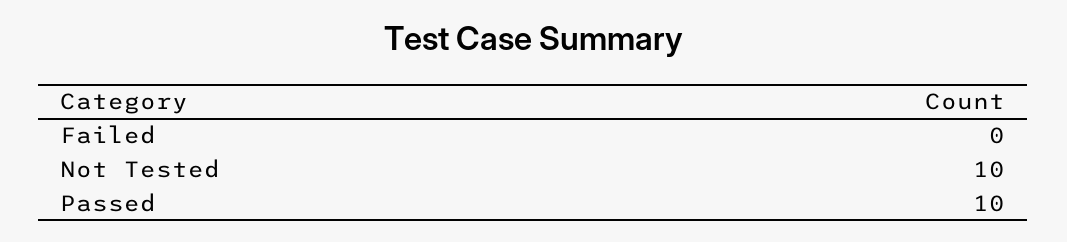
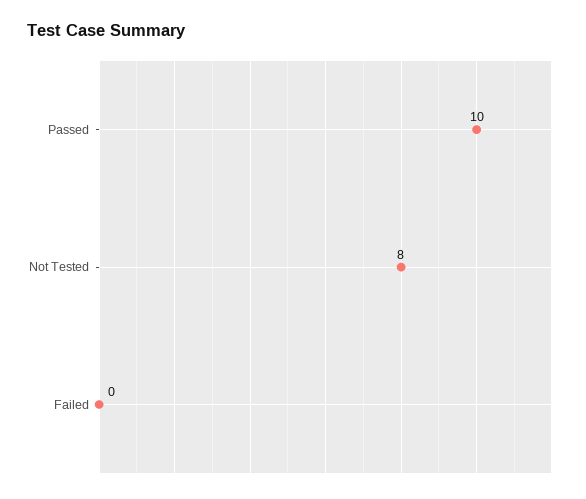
Not Tested: 10 -> 8

